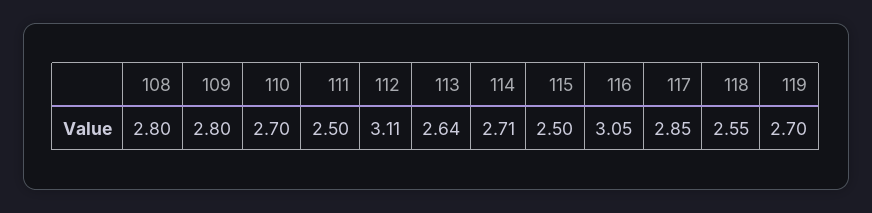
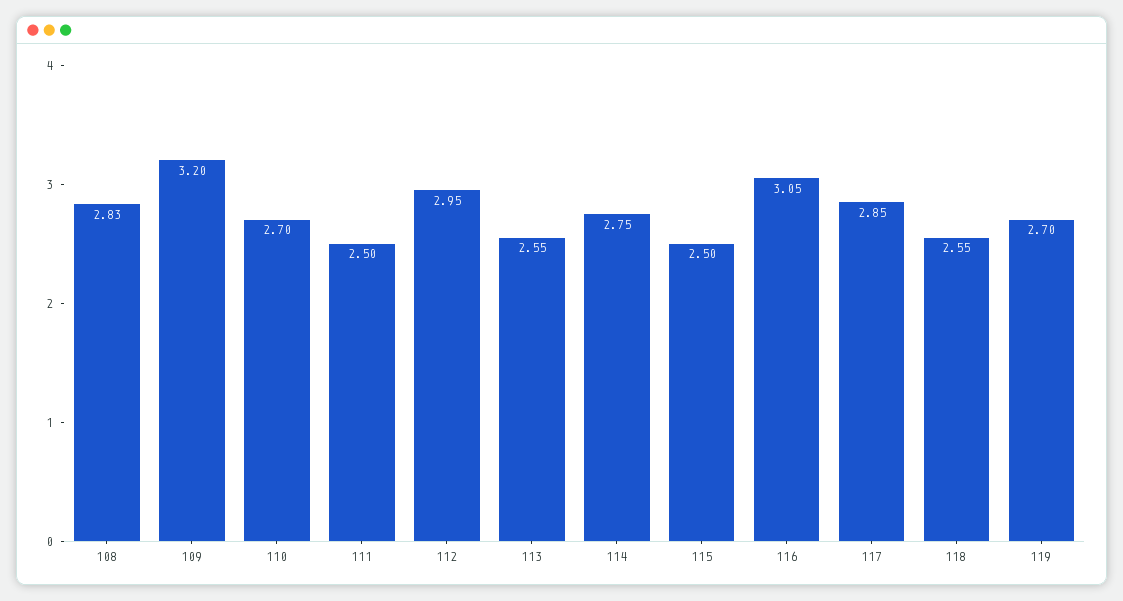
108: 2.8 -> 2.83
109: 2.8 -> 3.2
112: 3.11 -> 2.95
113: 2.64 -> 2.55
114: 2.71 -> 2.75

